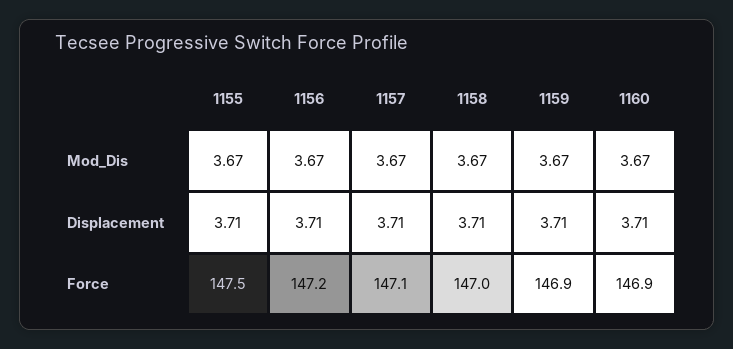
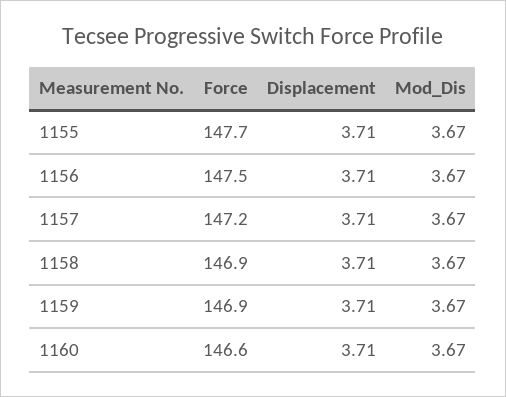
1155, Force: 147.5 -> 147.7
1156, Force: 147.2 -> 147.5
1157, Force: 147.1 -> 147.2
1158, Force: 147 -> 146.9
1160, Force: 146.9 -> 146.6

